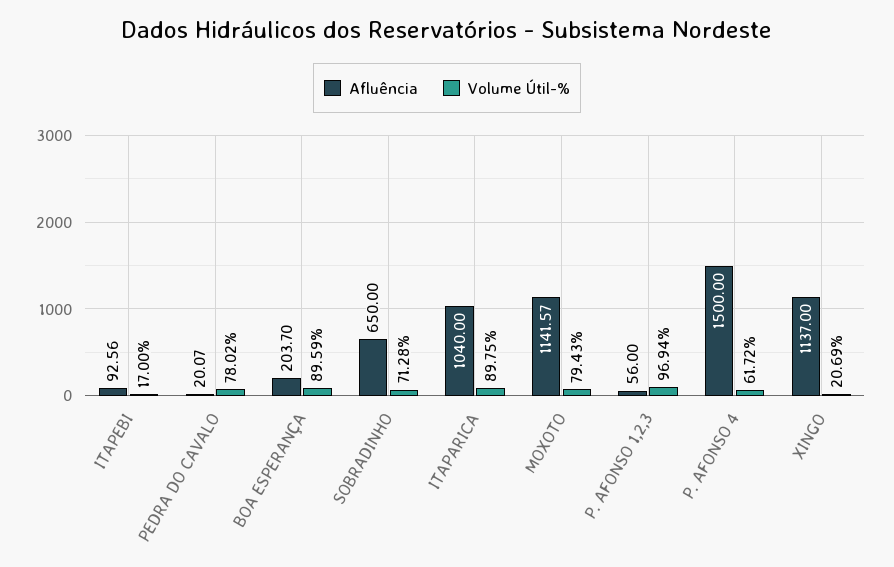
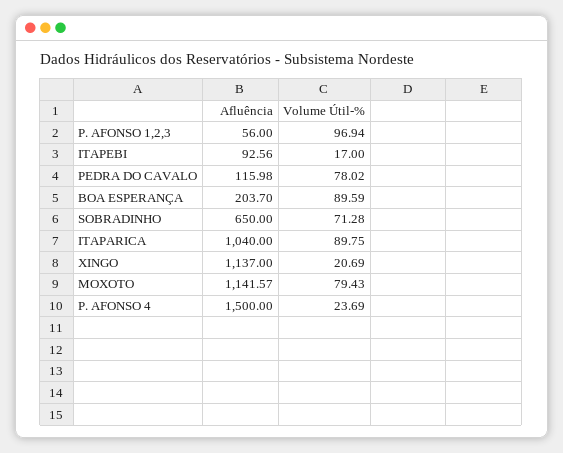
Afluência, PEDRA DO CAVALO: 20.07 -> 115.98
Volume Útil-%, P. AFONSO 4: 61.72 -> 23.69

